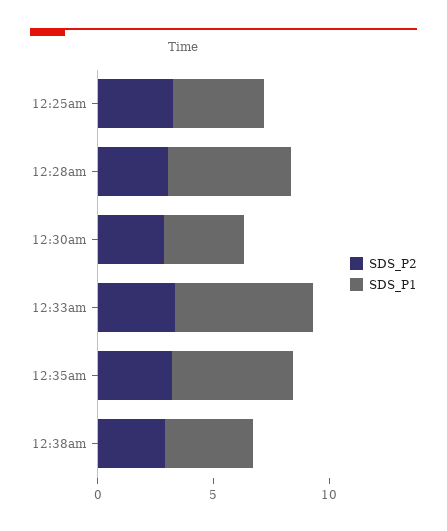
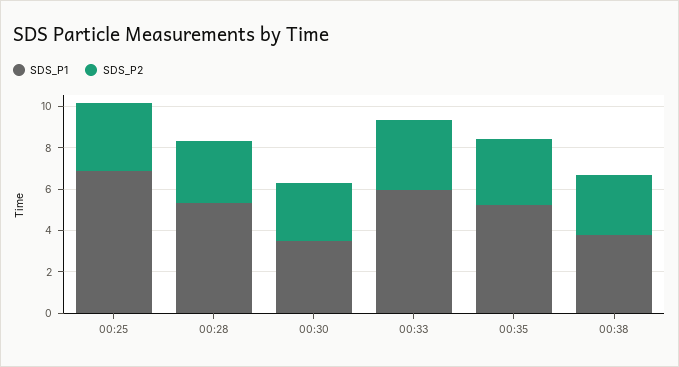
SDS_P1, 12:25am: 4 -> 7

